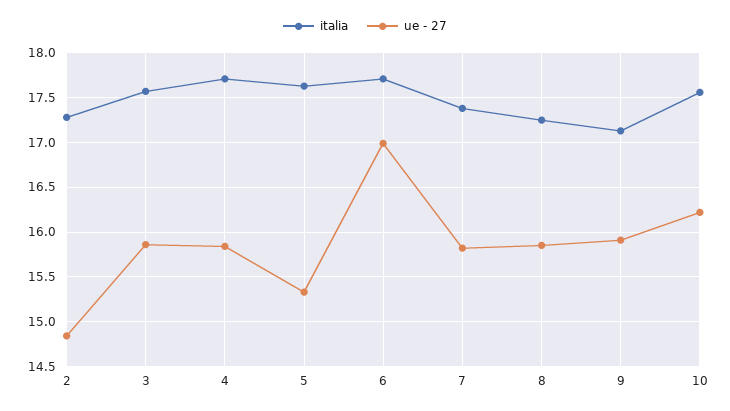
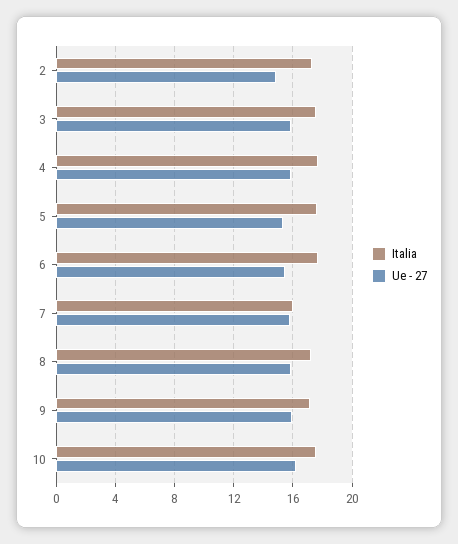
ue - 27, 6: 17 -> 15.5
italia, 7: 17.4 -> 16

